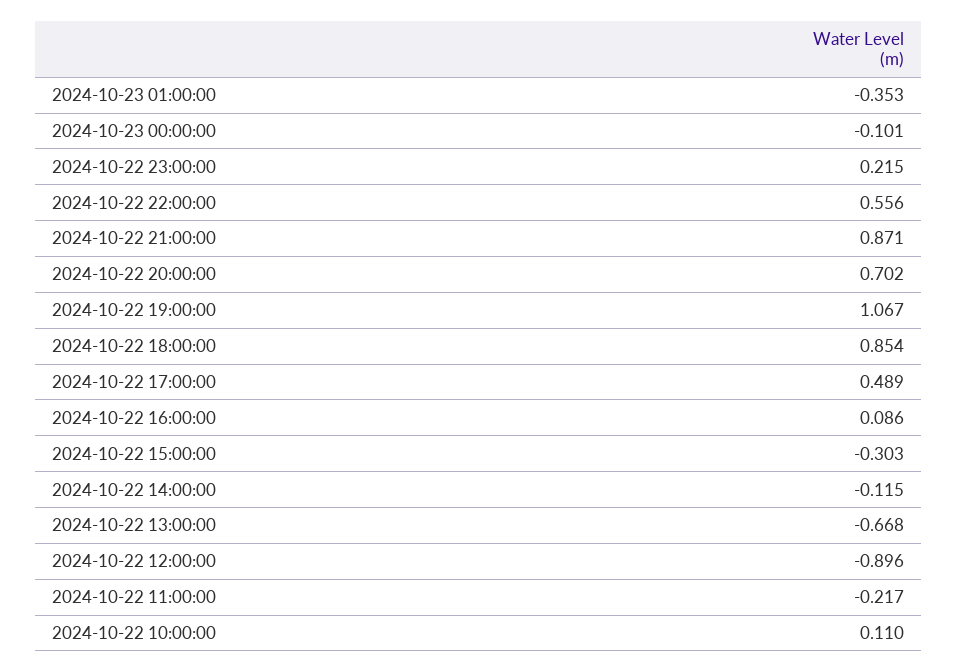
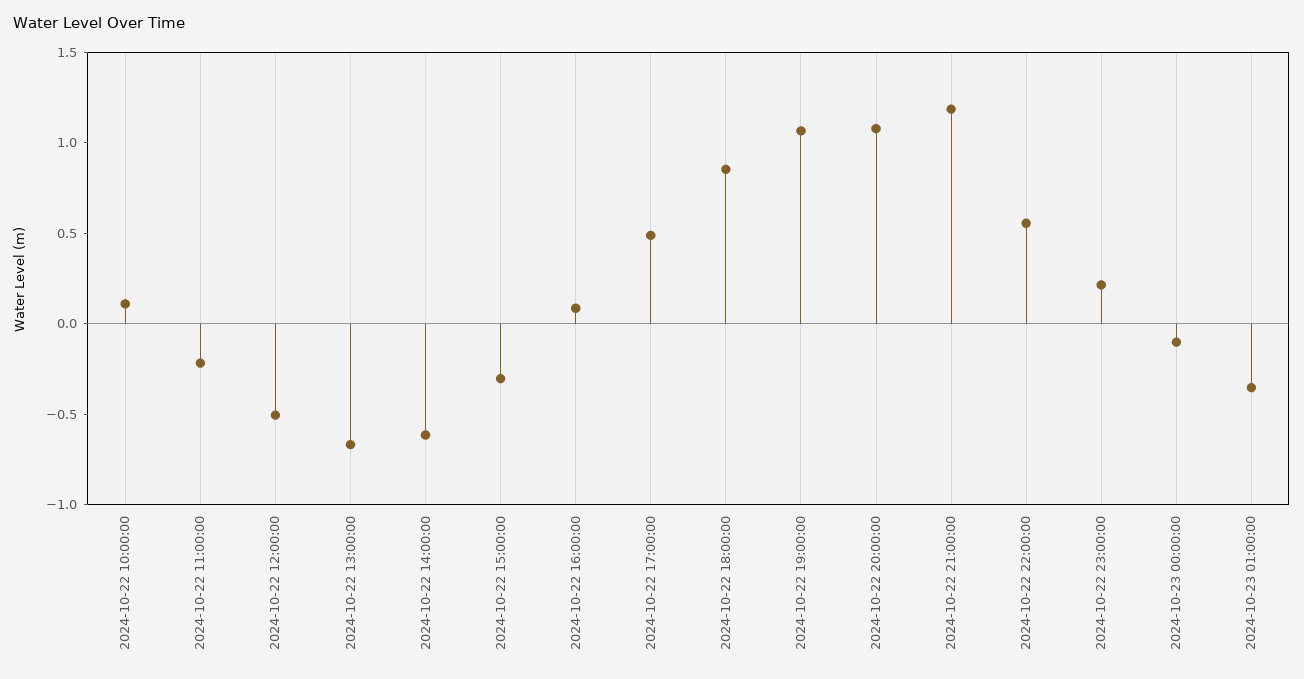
2024-10-22 21:00:00: 0.871 -> 1.2
2024-10-22 20:00:00: 0.702 -> 1.1
2024-10-22 14:00:00: -0.115 -> -0.6
2024-10-22 12:00:00: -0.896 -> -0.5

